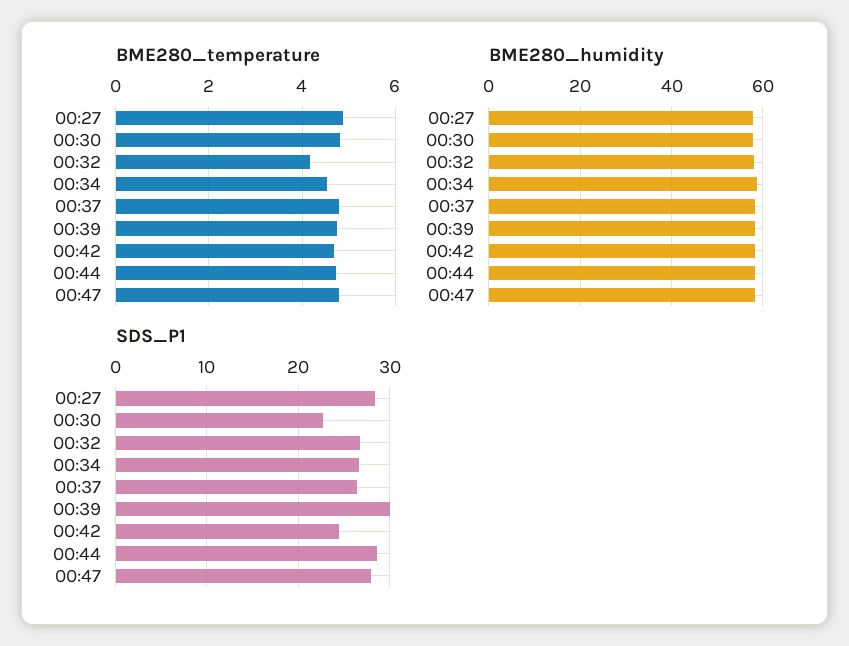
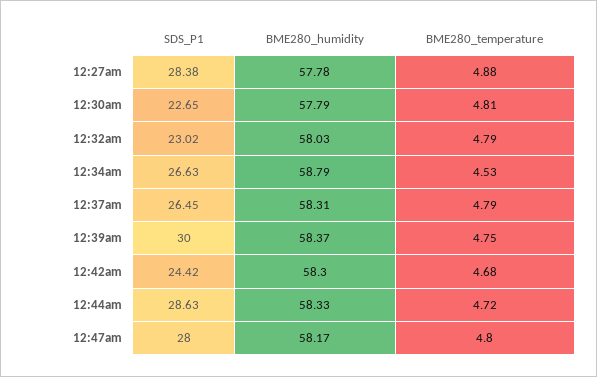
BME280_temperature, 00:32: 4.2 -> 4.79
SDS_P1, 00:32: 27 -> 23.02

